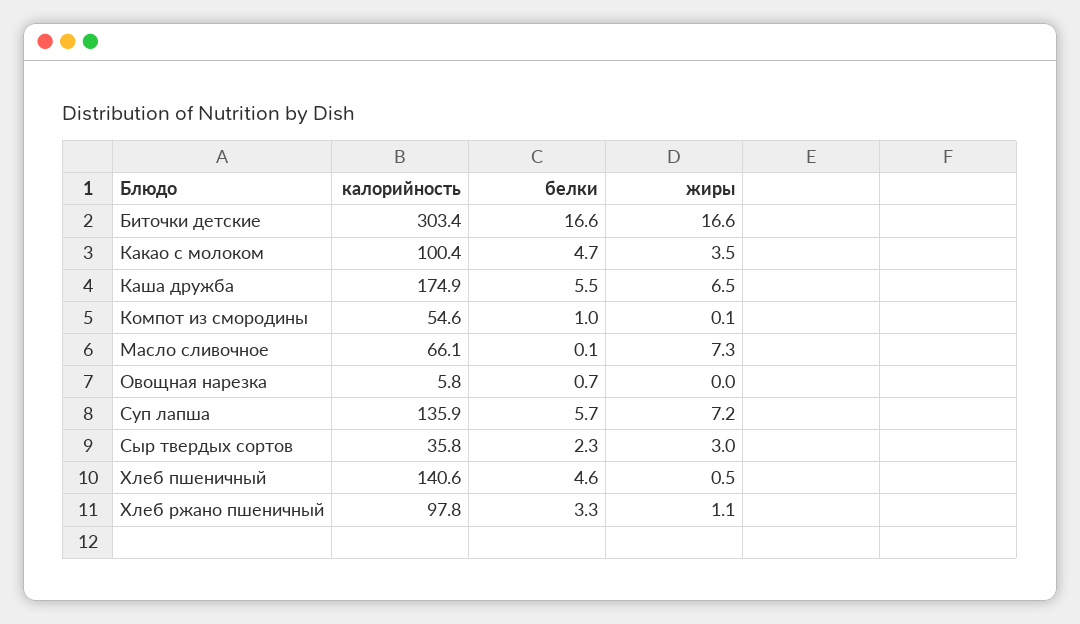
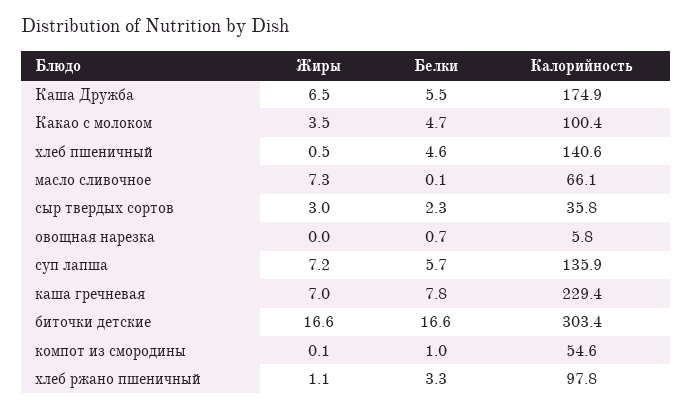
жиры, каша гречневая: none -> 7
белки, каша гречневая: none -> 7.8
калорийность, каша гречневая: none -> 229.4

